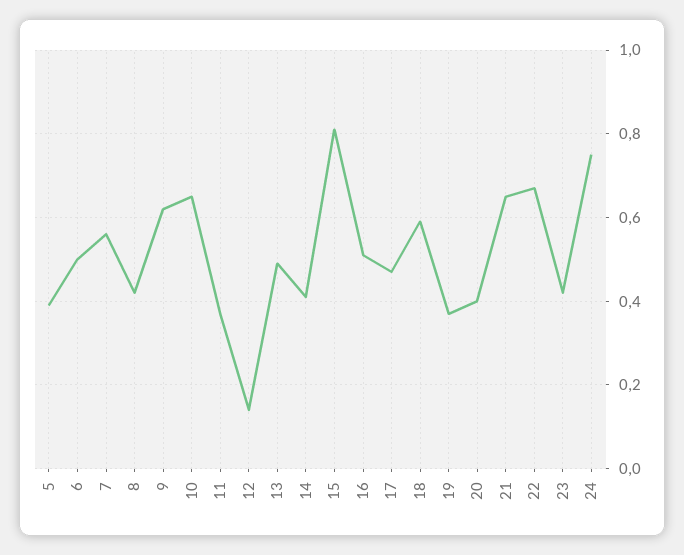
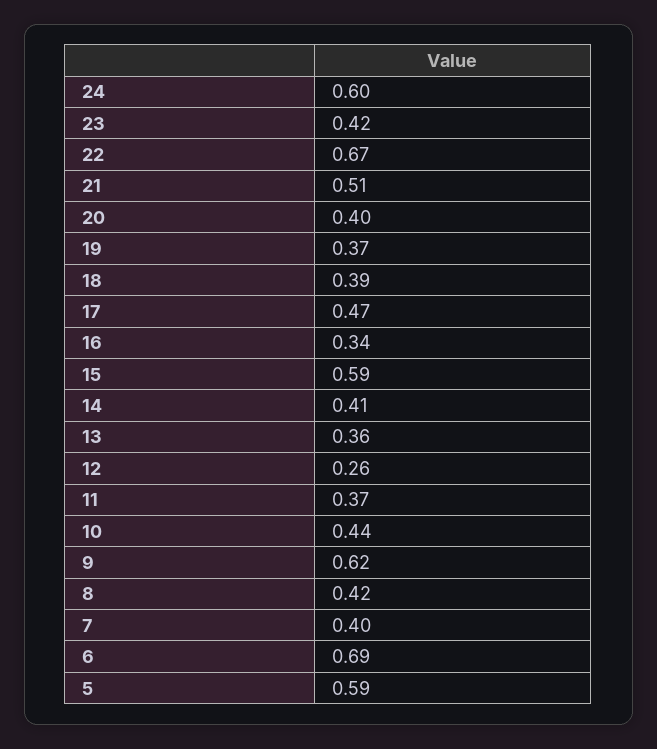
5: 0.4 -> 0.59
6: 0.5 -> 0.69
7: 0.55 -> 0.4
10: 0.65 -> 0.44
12: 0.15 -> 0.26
13: 0.5 -> 0.36
15: 0.8 -> 0.59
16: 0.5 -> 0.34
18: 0.6 -> 0.39
21: 0.65 -> 0.51
24: 0.75 -> 0.6

